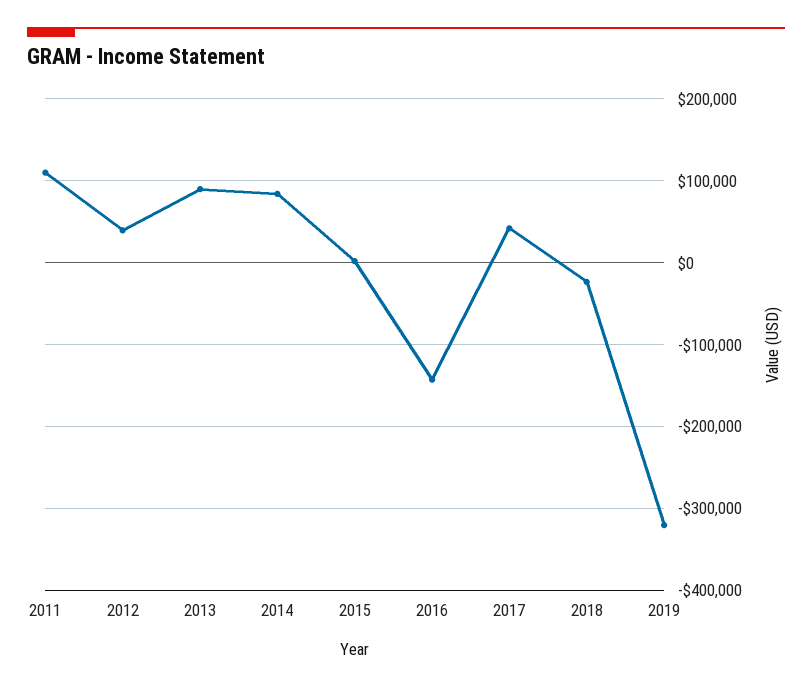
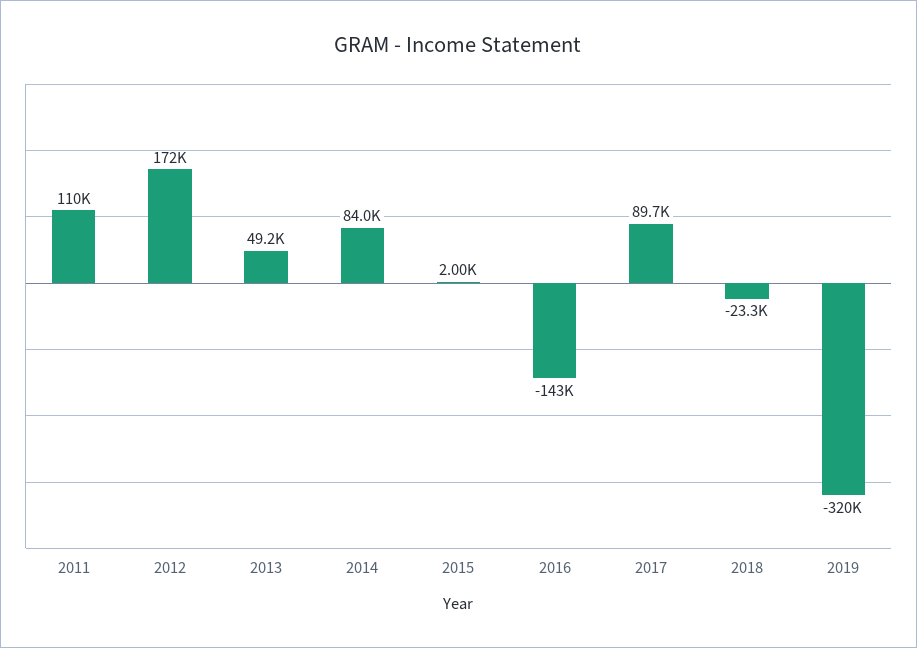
2012: 40000 -> 172000
2013: 90000 -> 49200
2017: 40000 -> 89700

